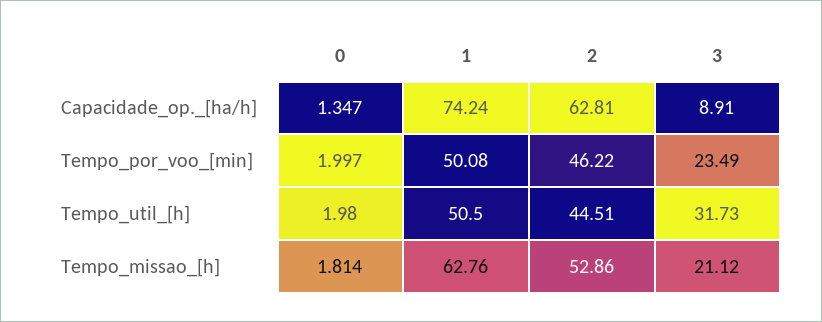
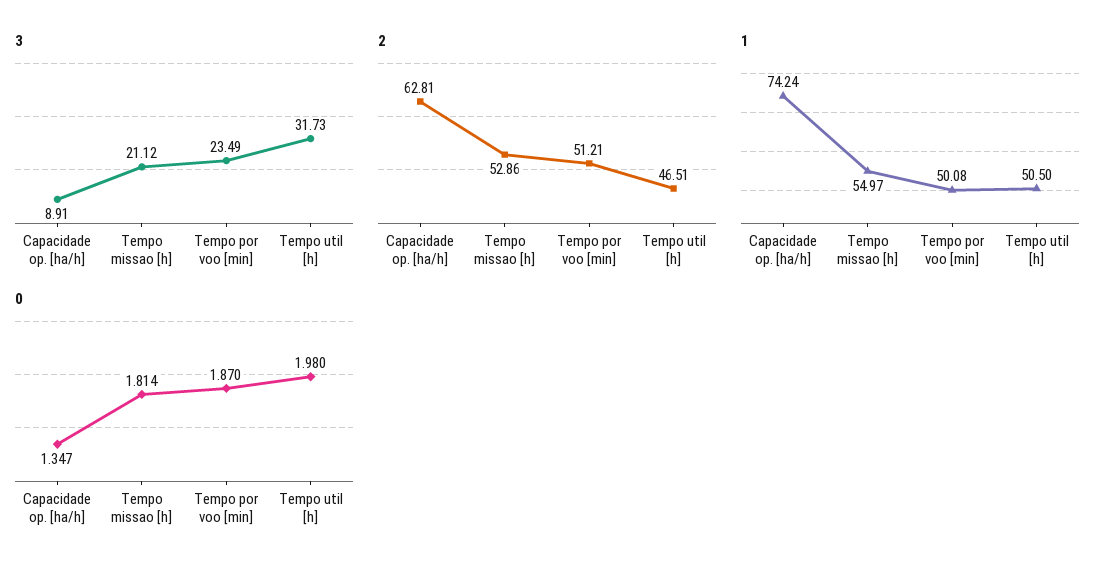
0, Tempo_por_voo_[min]: 1.997 -> 1.87
2, Tempo_por_voo_[min]: 46.22 -> 51.21
2, Tempo_util_[h]: 44.51 -> 46.51
1, Tempo_missao_[h]: 62.76 -> 54.97

